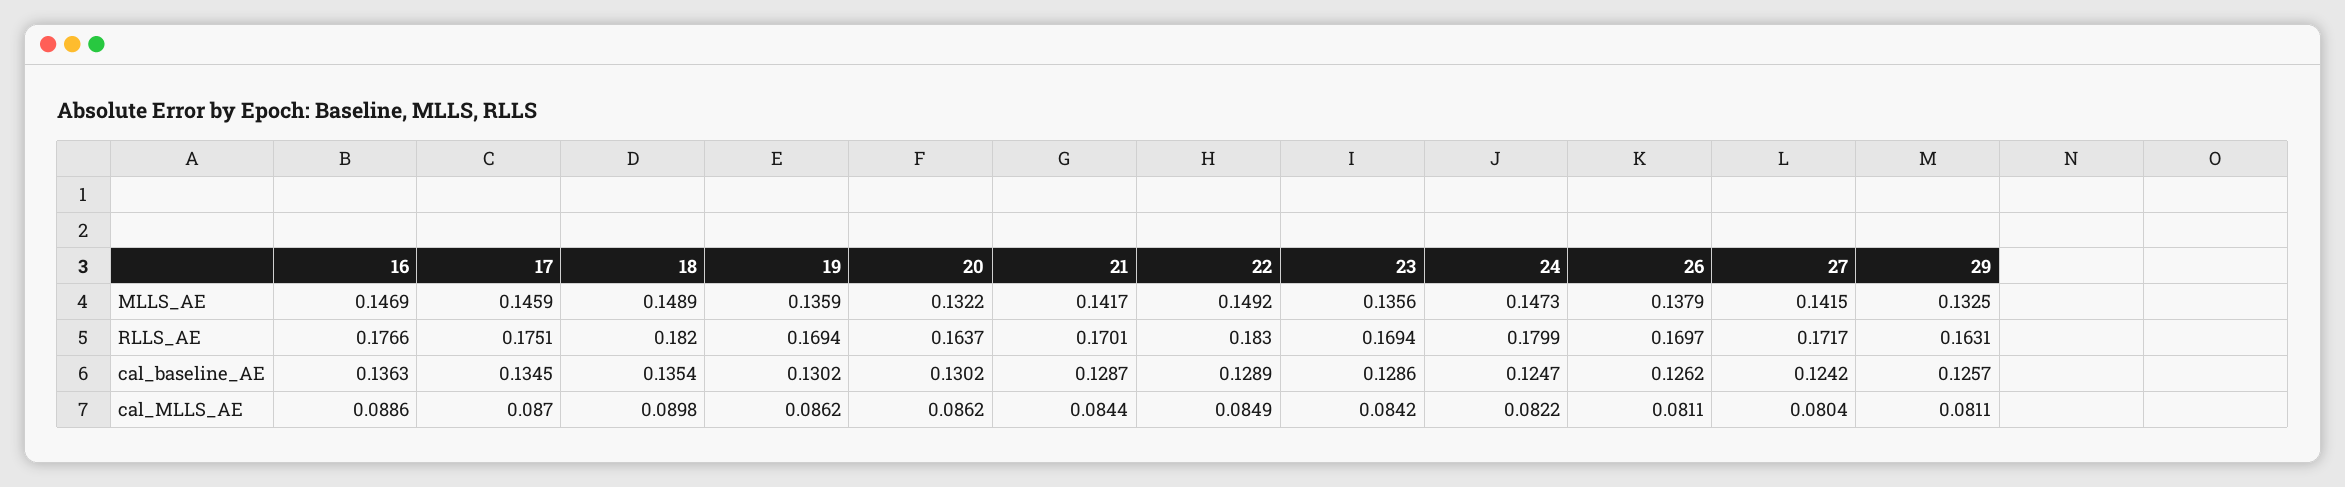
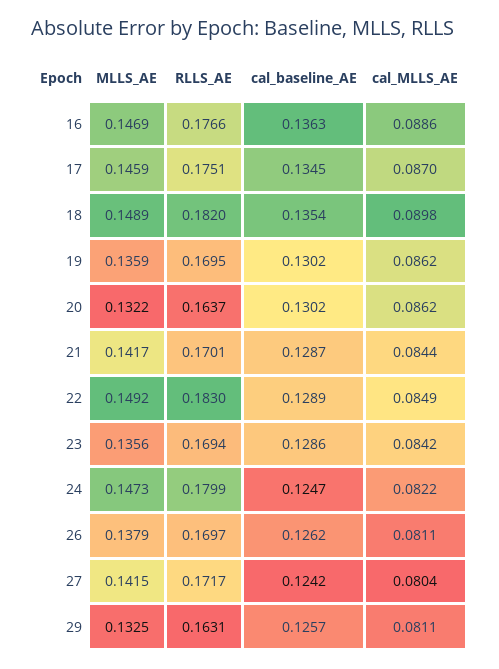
19, RLLS_AE: 0.1694 -> 0.1695

